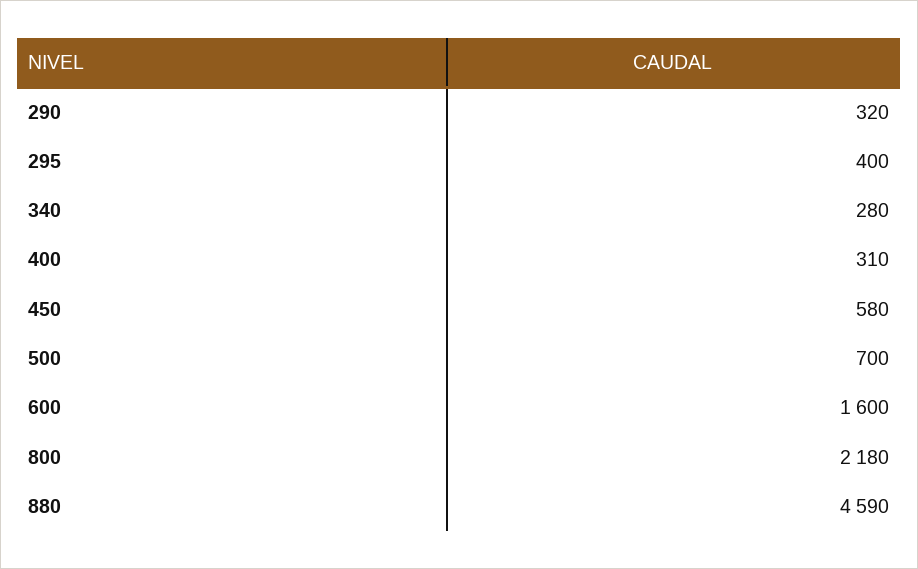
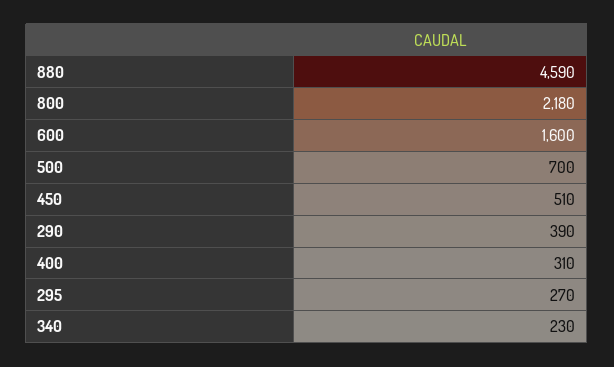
290: 320 -> 390
295: 400 -> 270
340: 280 -> 230
450: 580 -> 510

